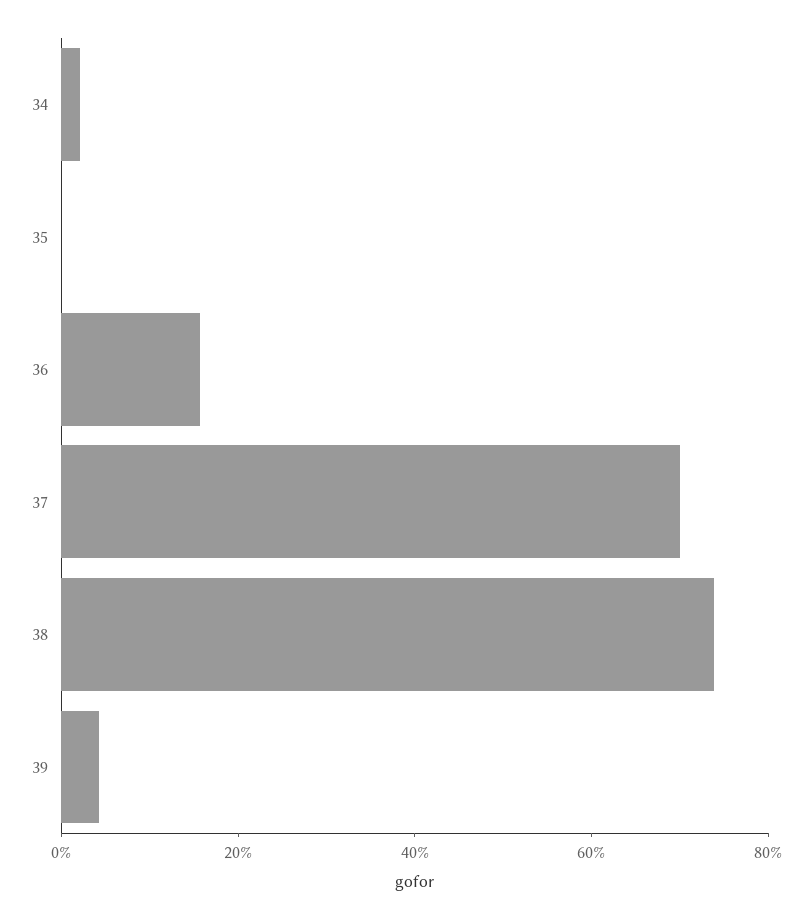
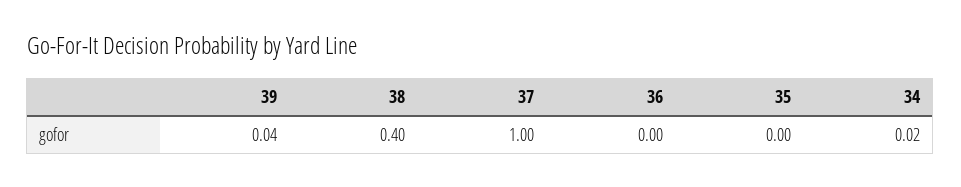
36: 0.15 -> 0
37: 0.7 -> 1
38: 0.75 -> 0.4

